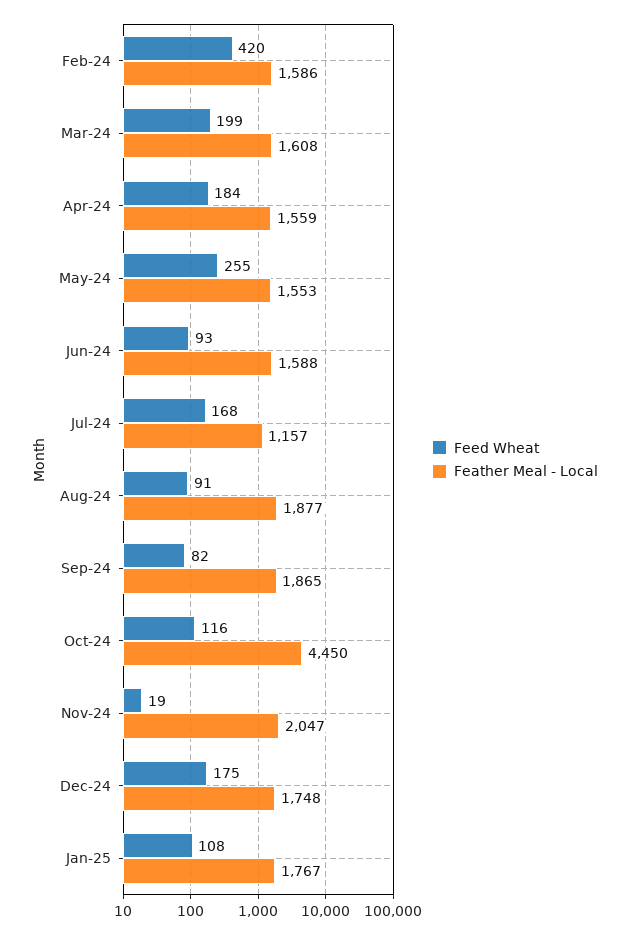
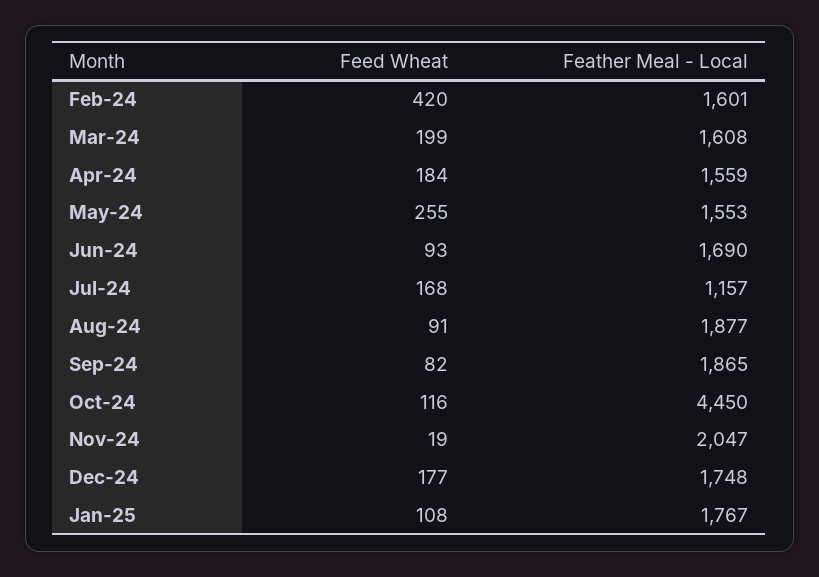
Feather Meal - Local, Feb-24: 1586 -> 1601
Feather Meal - Local, Jun-24: 1588 -> 1690
Feed Wheat, Dec-24: 175 -> 177

